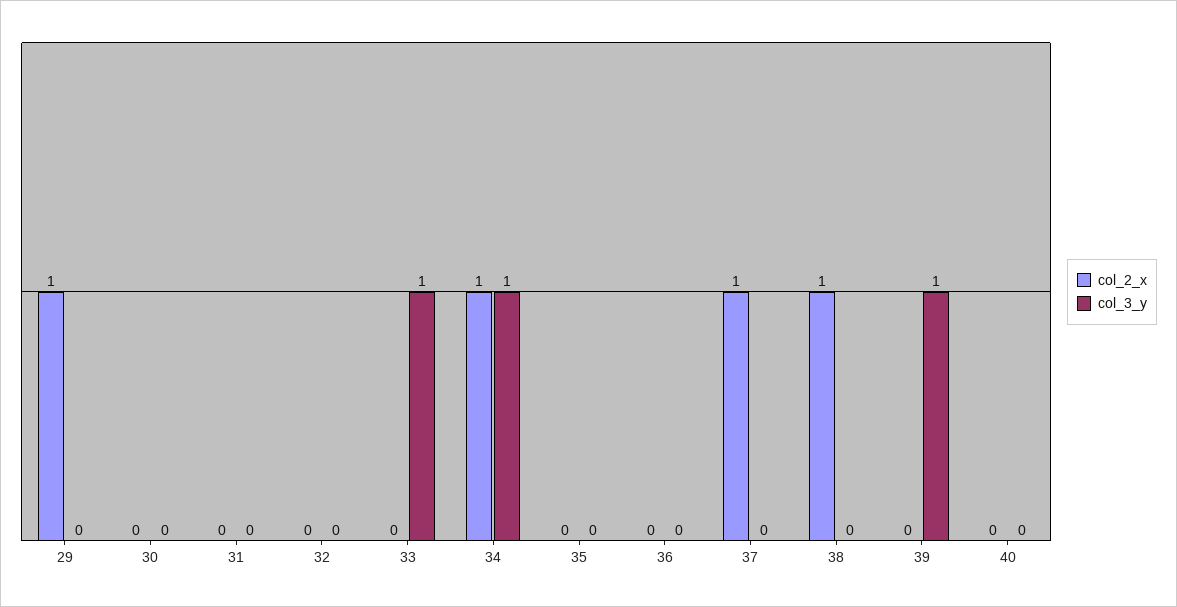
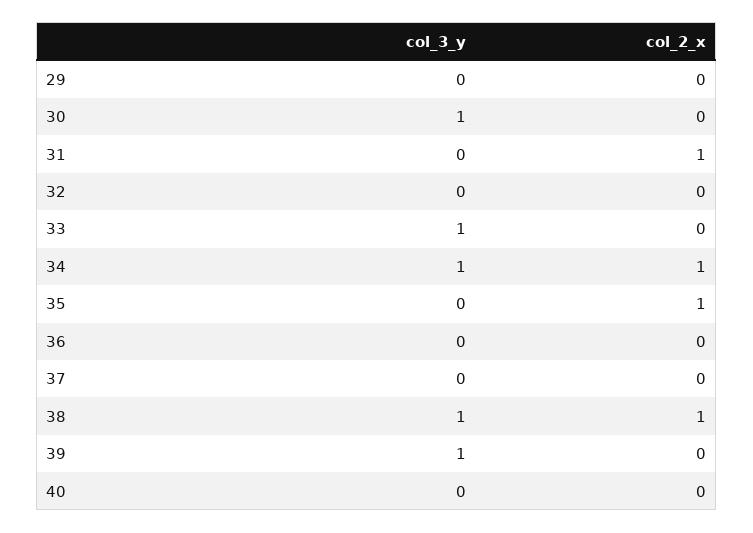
col_2_x, 29: 1 -> 0
col_3_y, 30: 0 -> 1
col_2_x, 31: 0 -> 1
col_2_x, 35: 0 -> 1
col_2_x, 37: 1 -> 0
col_3_y, 38: 0 -> 1

